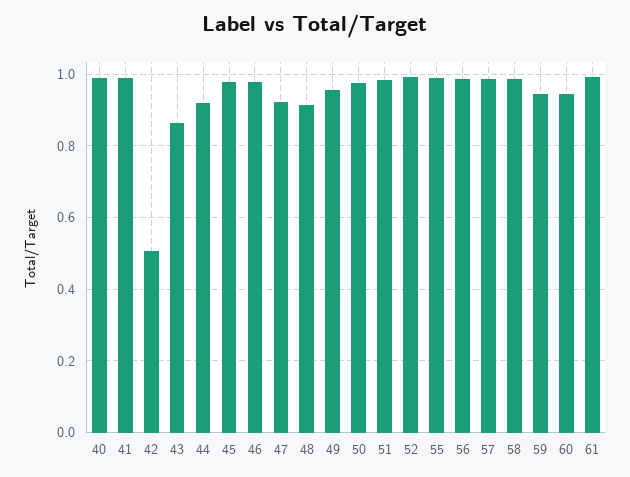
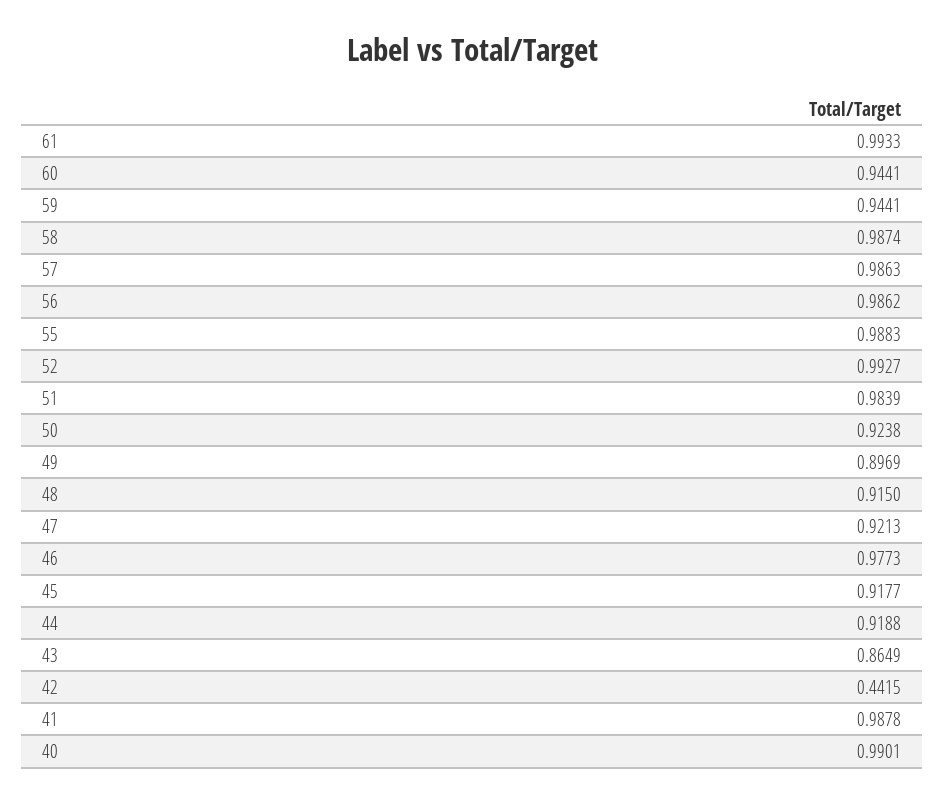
42: 0.5 -> 0.4415
45: 0.98 -> 0.9177
49: 0.96 -> 0.8969
50: 0.98 -> 0.9238

